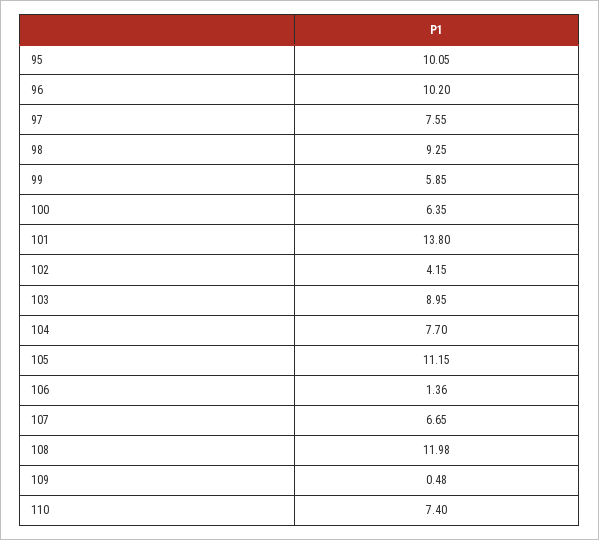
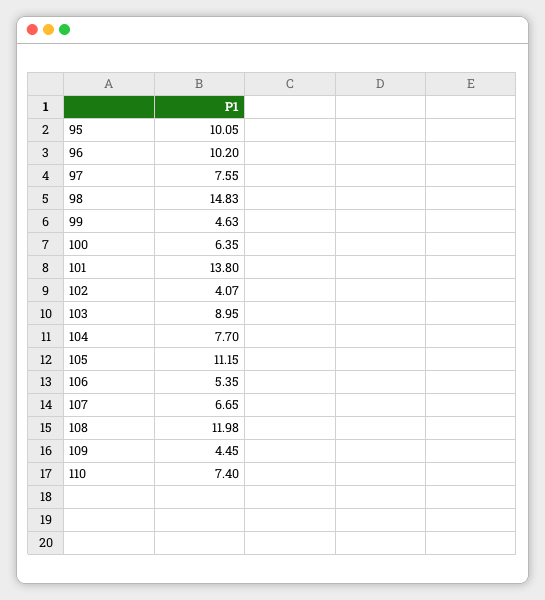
98: 9.25 -> 14.83
99: 5.85 -> 4.63
102: 4.15 -> 4.07
106: 1.36 -> 5.35
109: 0.48 -> 4.45

